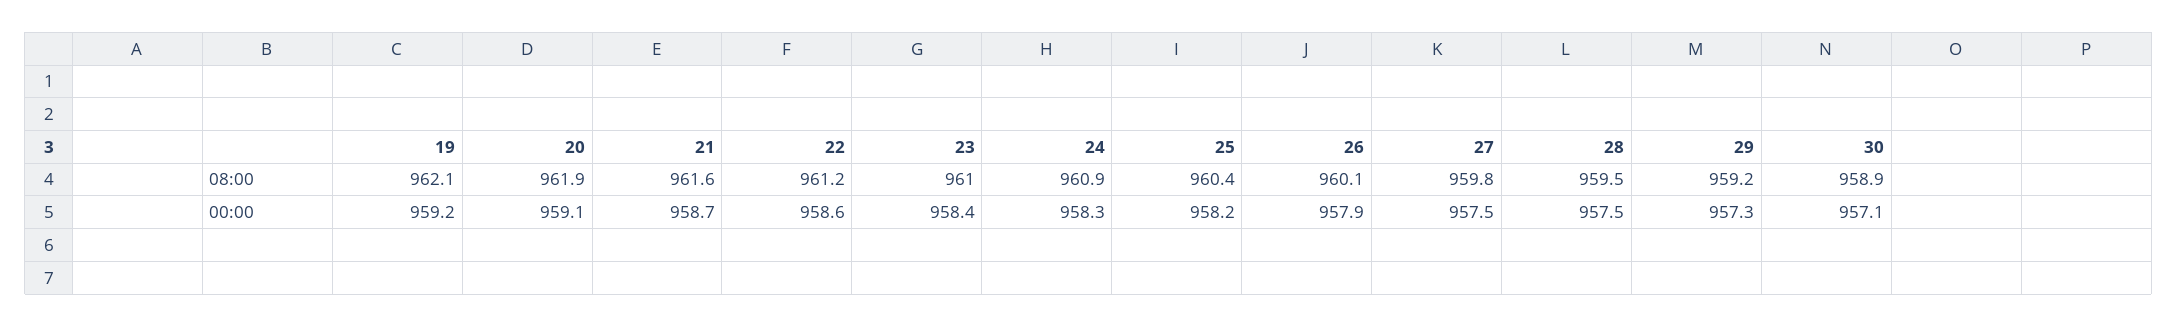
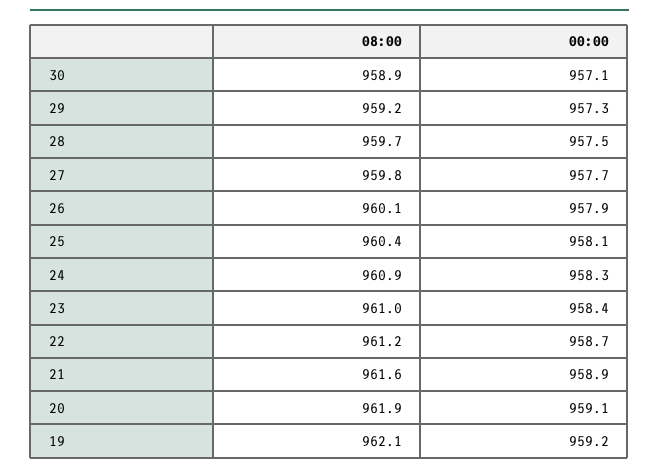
28, 08:00: 959.5 -> 959.7
21, 00:00: 958.7 -> 958.9
22, 00:00: 958.6 -> 958.7
25, 00:00: 958.2 -> 958.1
27, 00:00: 957.5 -> 957.7

